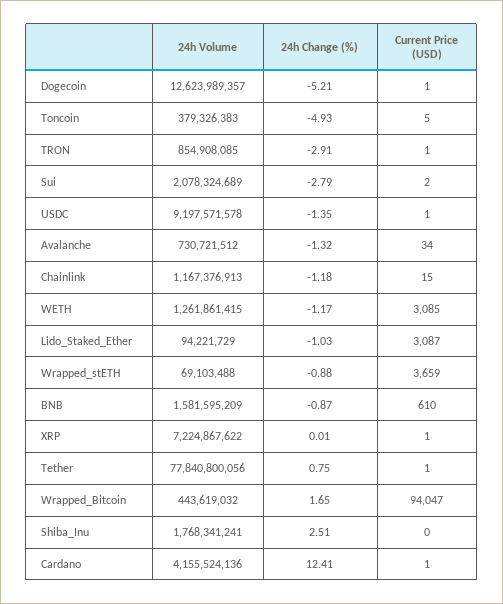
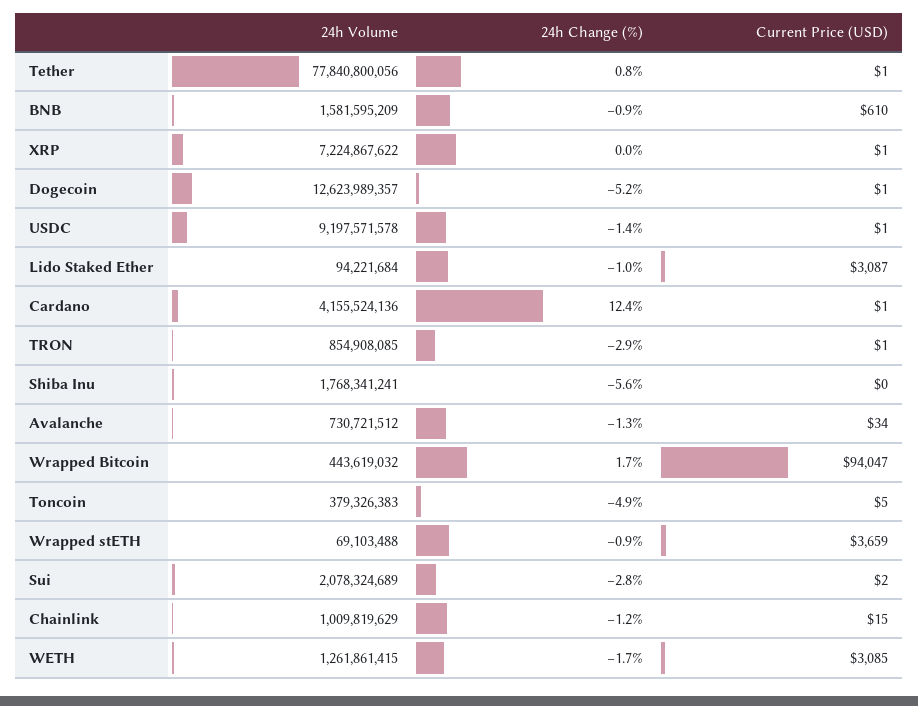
24h Volume, Chainlink: 1167376913 -> 1009819629
24h Change (%), WETH: -1.17 -> -1.7
24h Volume, Lido_Staked_Ether: 94221729 -> 94221684
24h Change (%), Shiba_Inu: 2.51 -> -5.6

